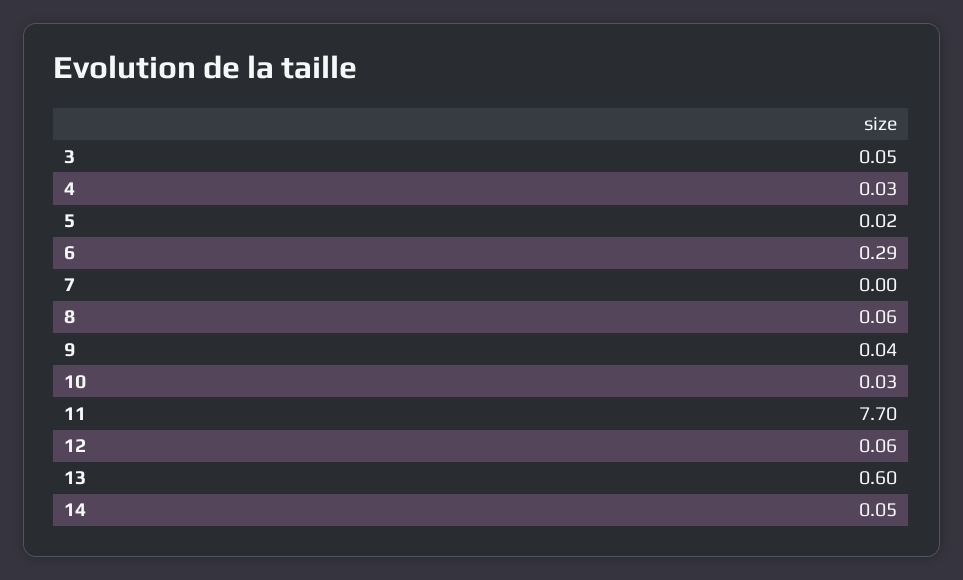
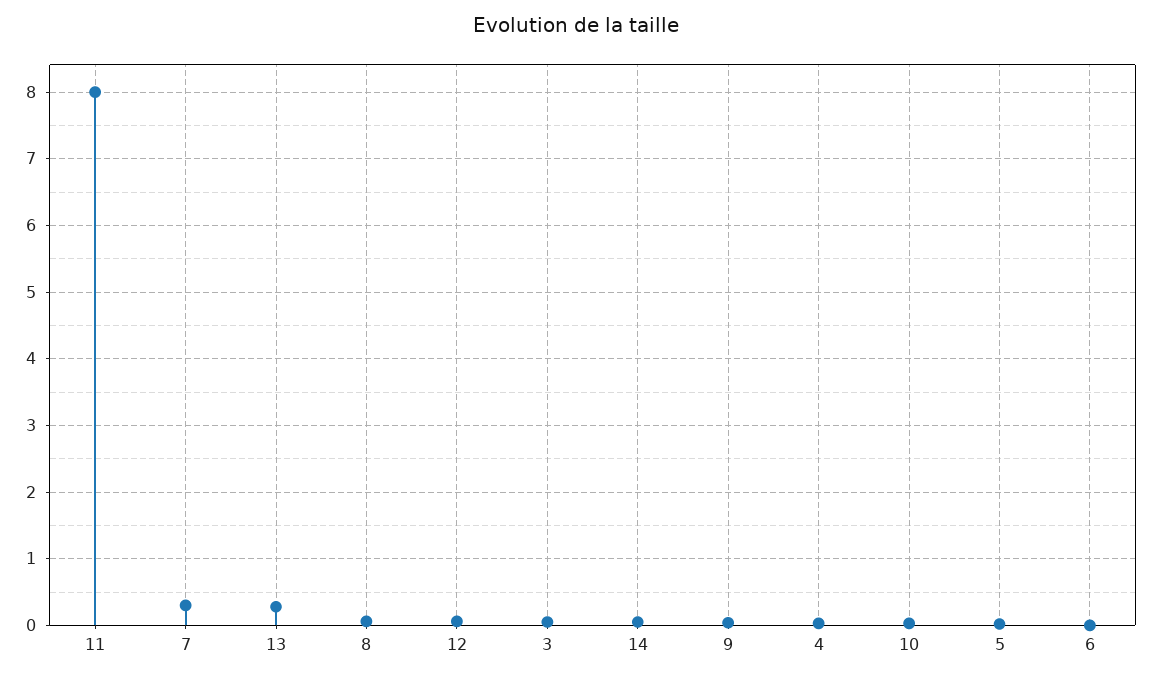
6: 0.29 -> 0
7: 0 -> 0.3
11: 7.7 -> 8
13: 0.6 -> 0.3

